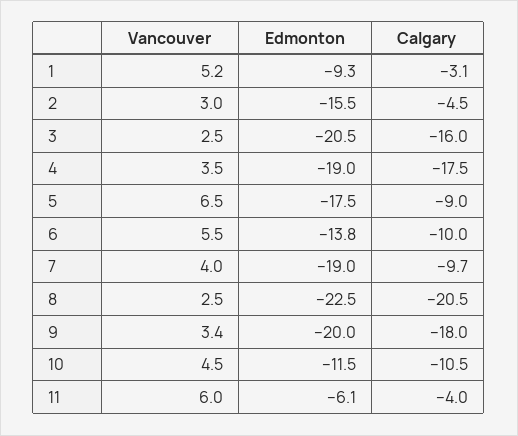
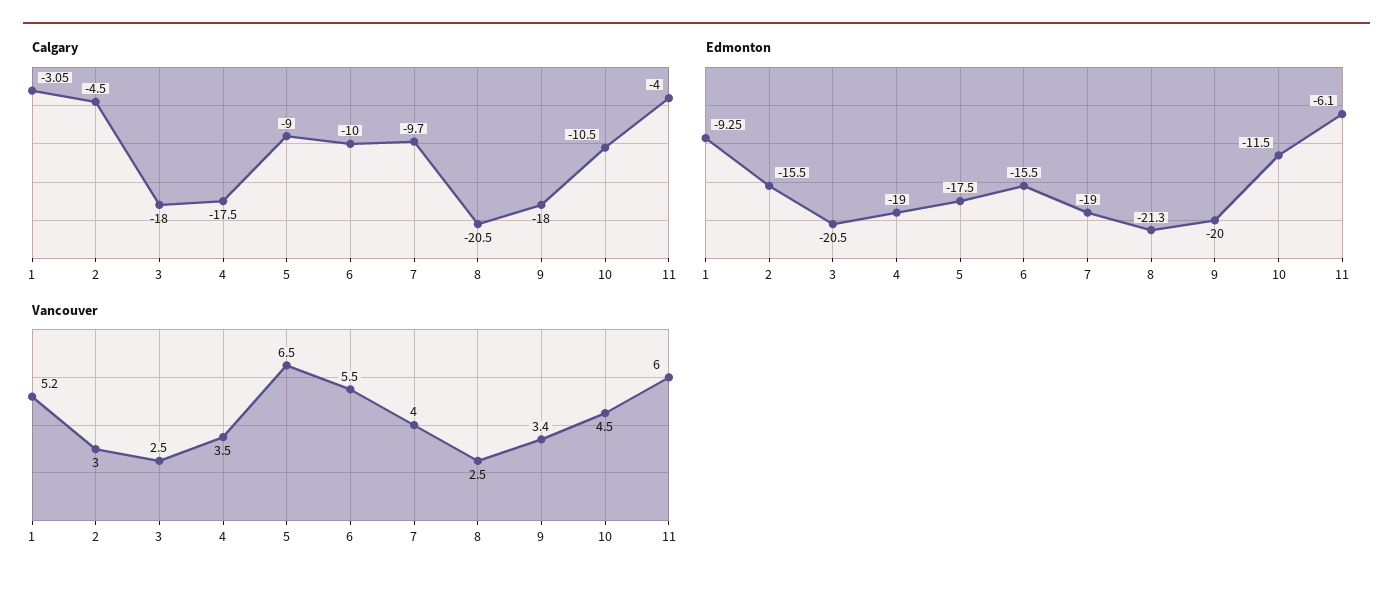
Calgary, 3: -16 -> -18
Edmonton, 6: -13.8 -> -15.5
Edmonton, 8: -22.5 -> -21.3

